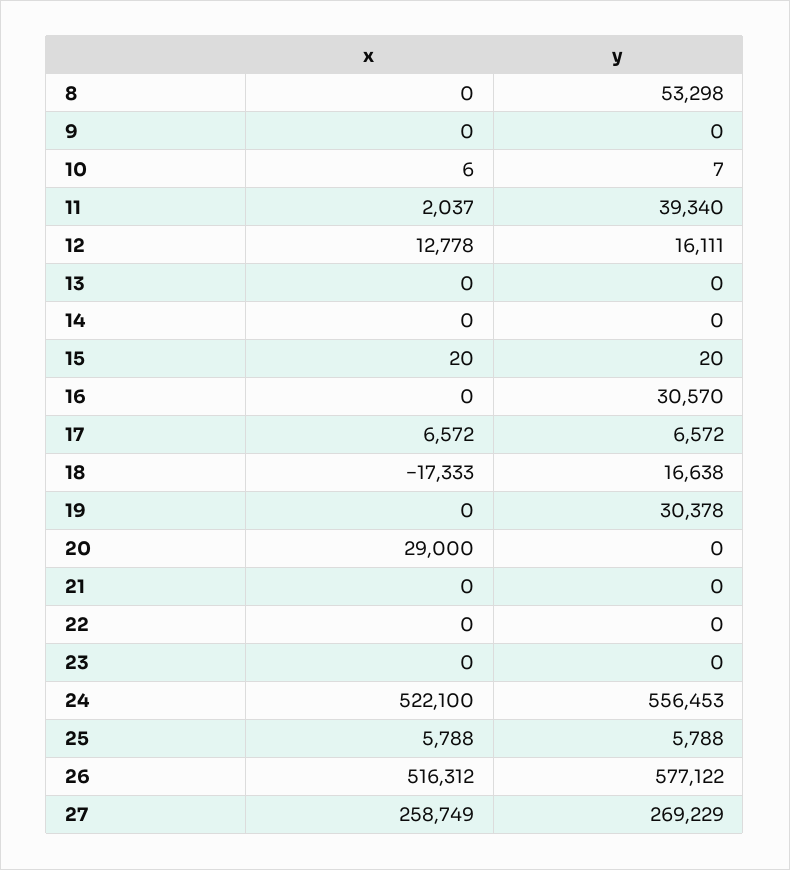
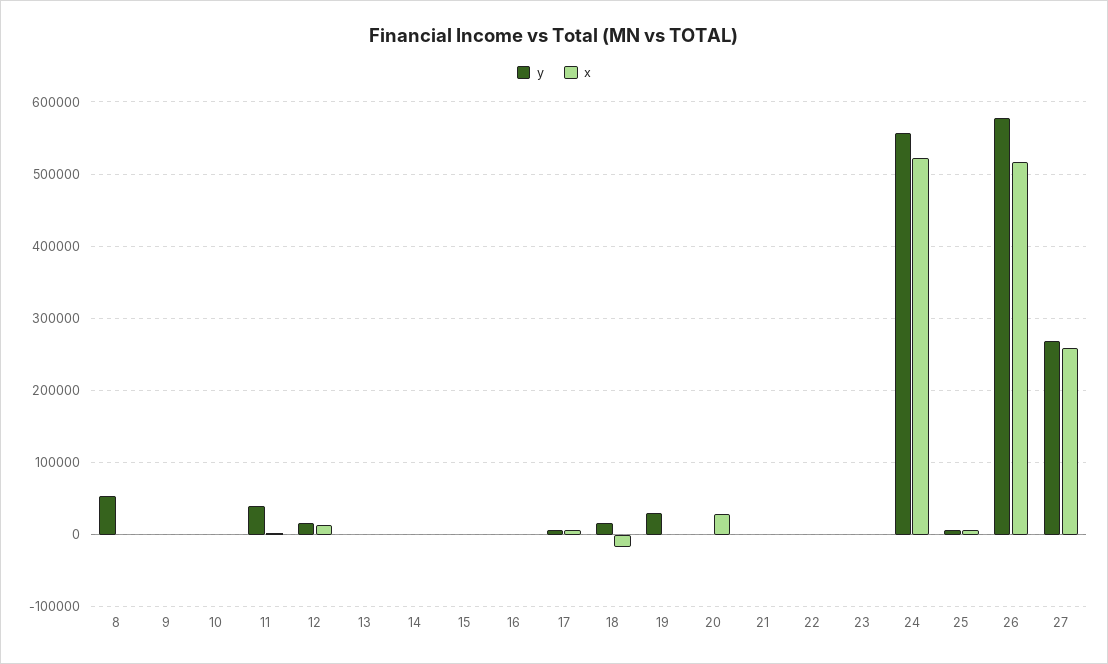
y, 16: 30570 -> 0

